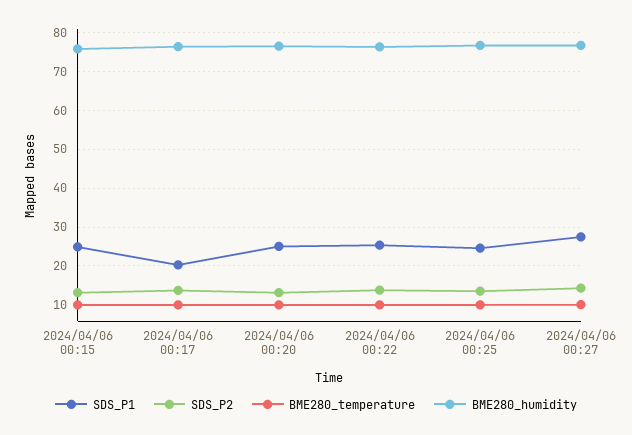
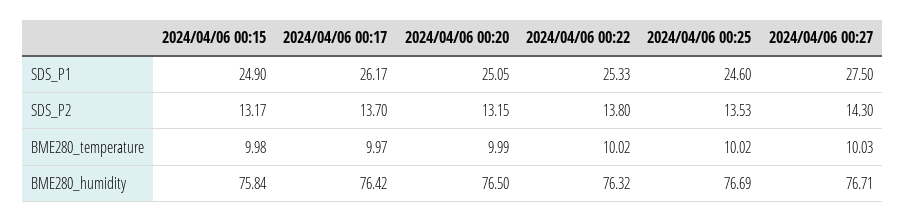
SDS_P1, 2024/04/06 00:17: 20 -> 26.17

